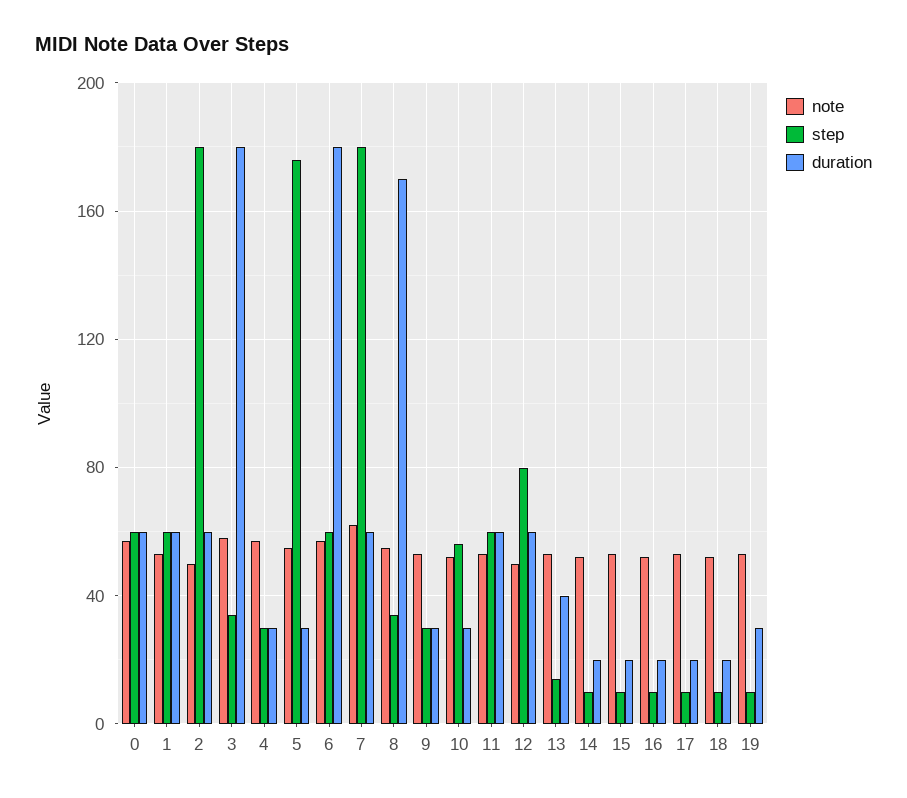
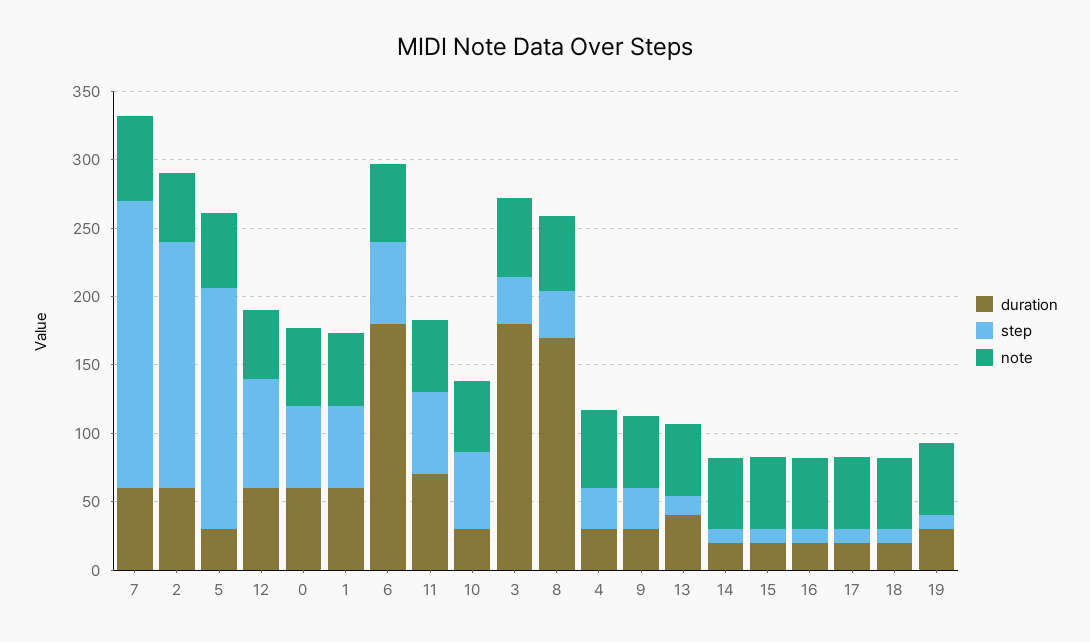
step, 7: 180 -> 210
duration, 11: 60 -> 70

